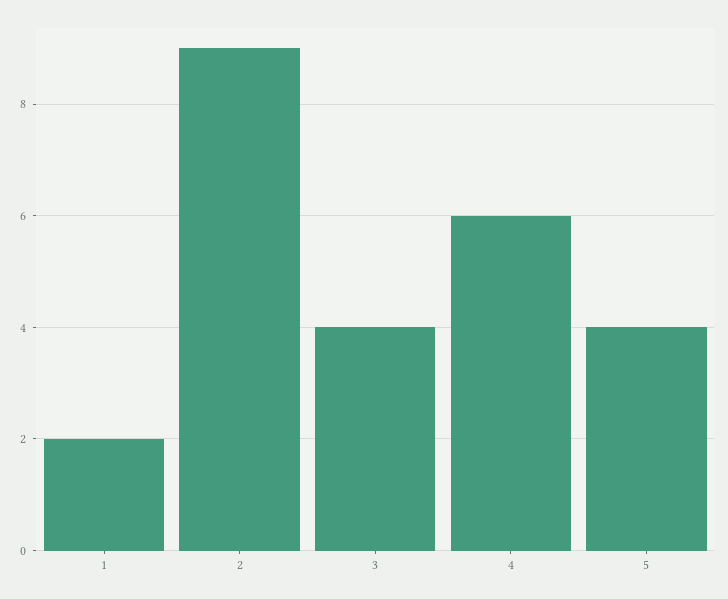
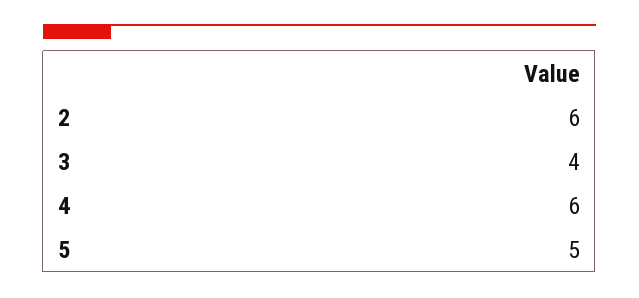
1: 2 -> none
2: 9 -> 6
5: 4 -> 5

